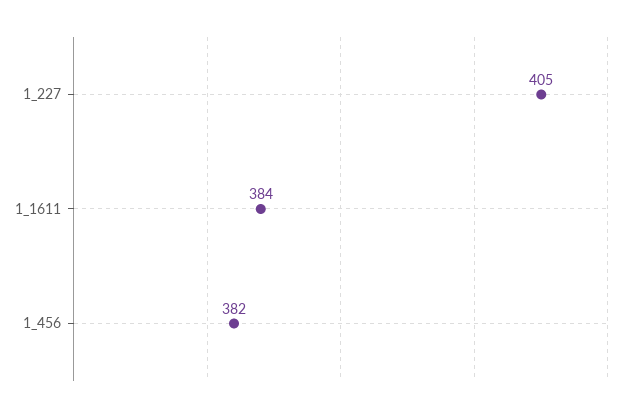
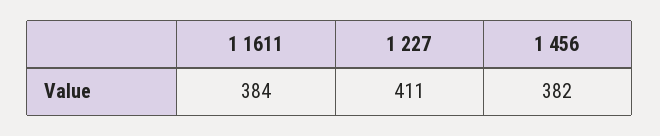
1_227: 405 -> 411

